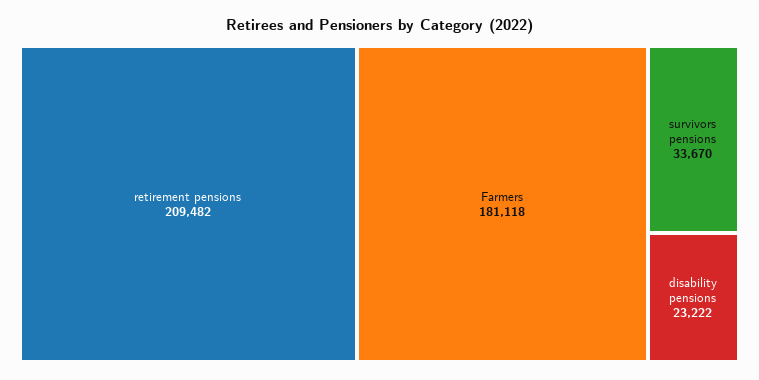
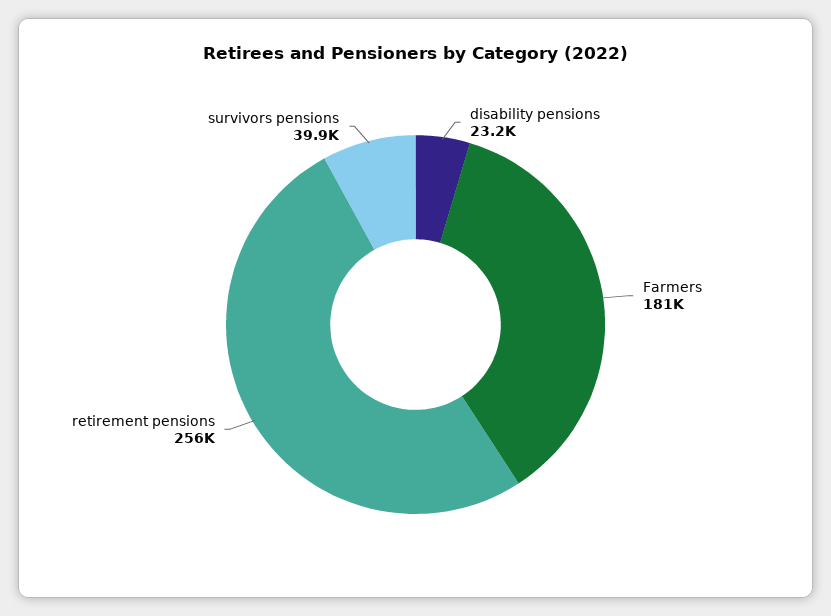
retirement pensions: 209482 -> 256000
survivors pensions: 33670 -> 39900

